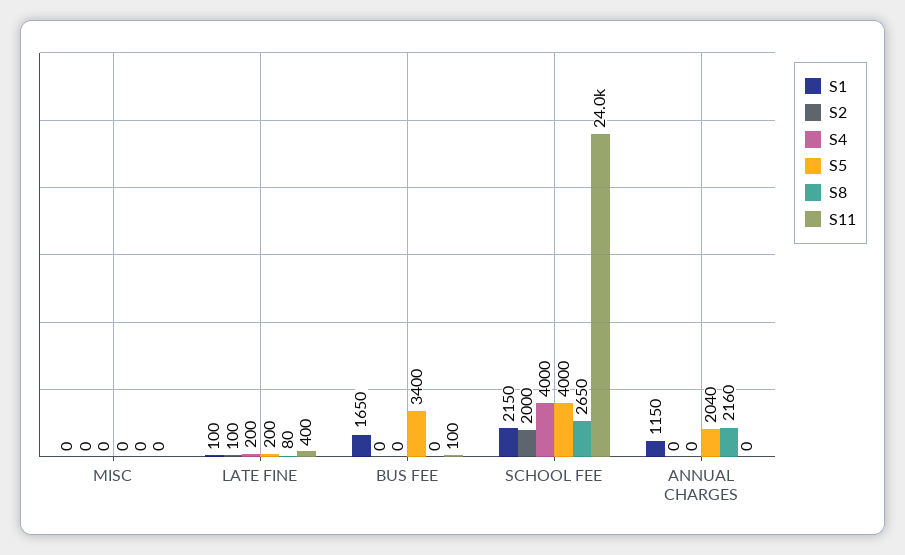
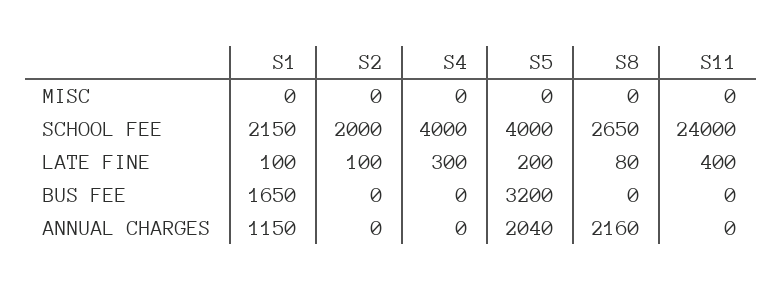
S4, LATE FINE: 200 -> 300
S5, BUS FEE: 3400 -> 3200
S11, BUS FEE: 100 -> 0

